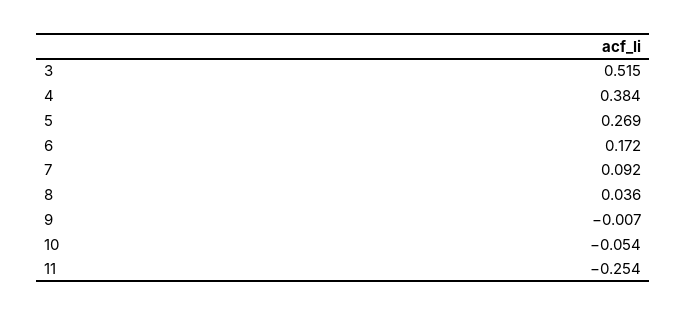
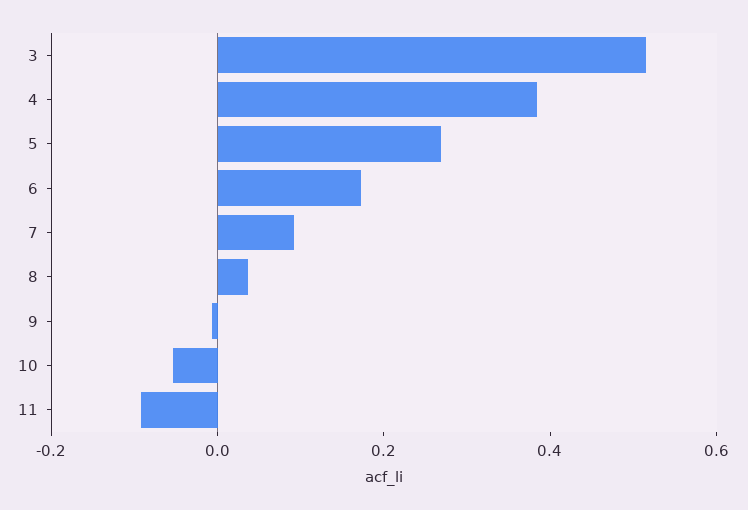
11: -0.254 -> -0.1

